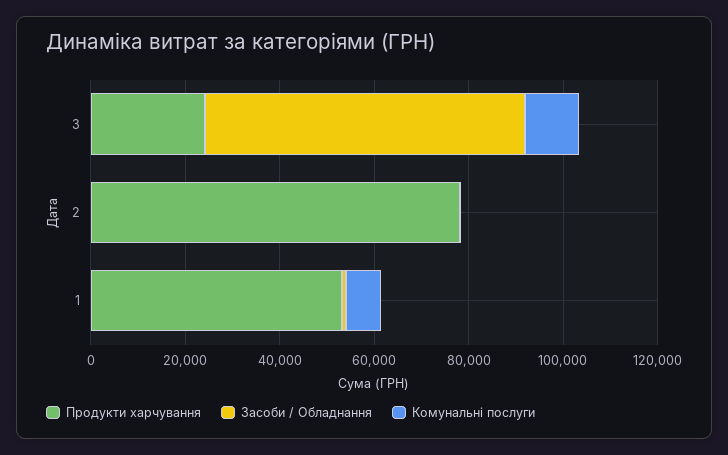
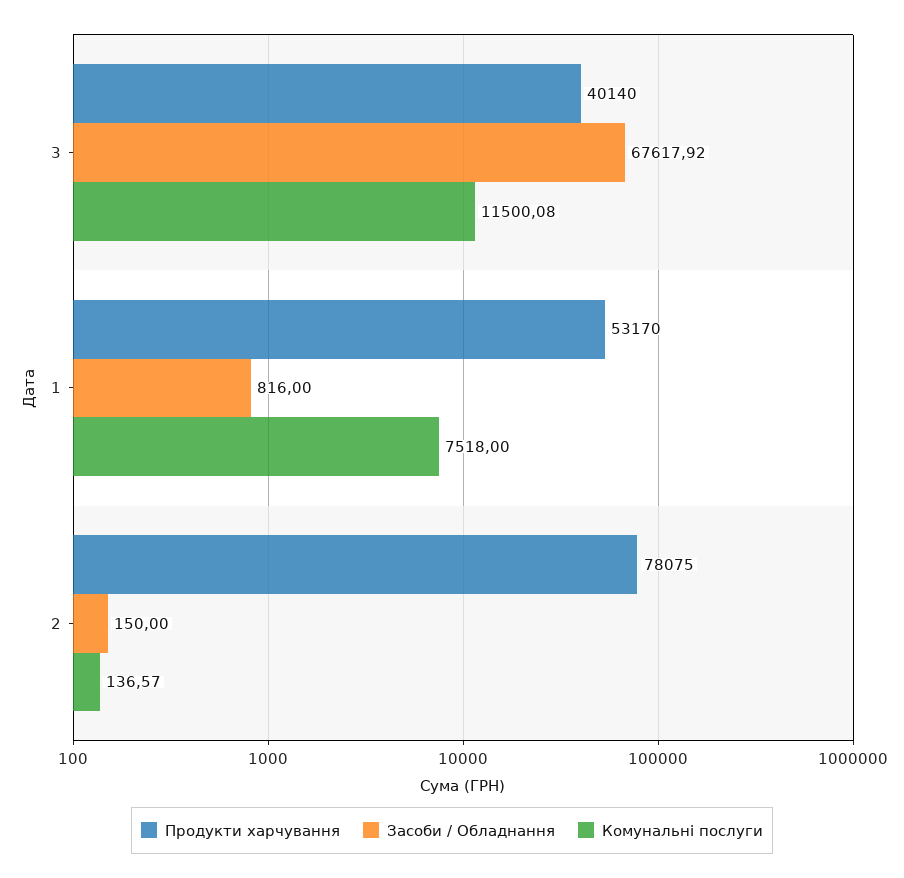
Продукти харчування, 3: 25000 -> 40140

